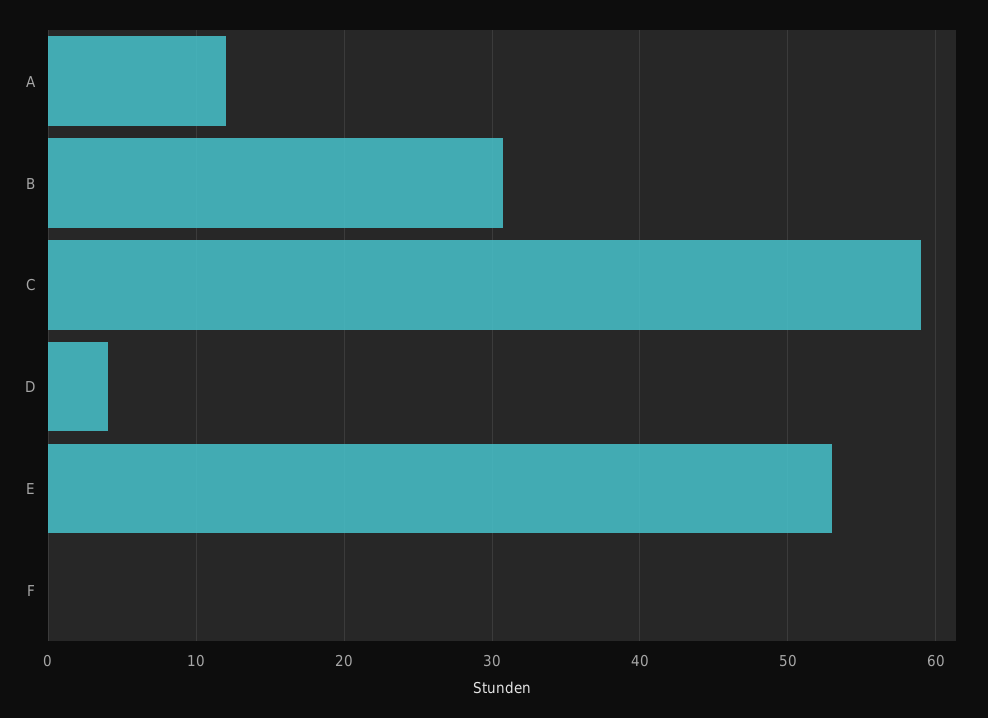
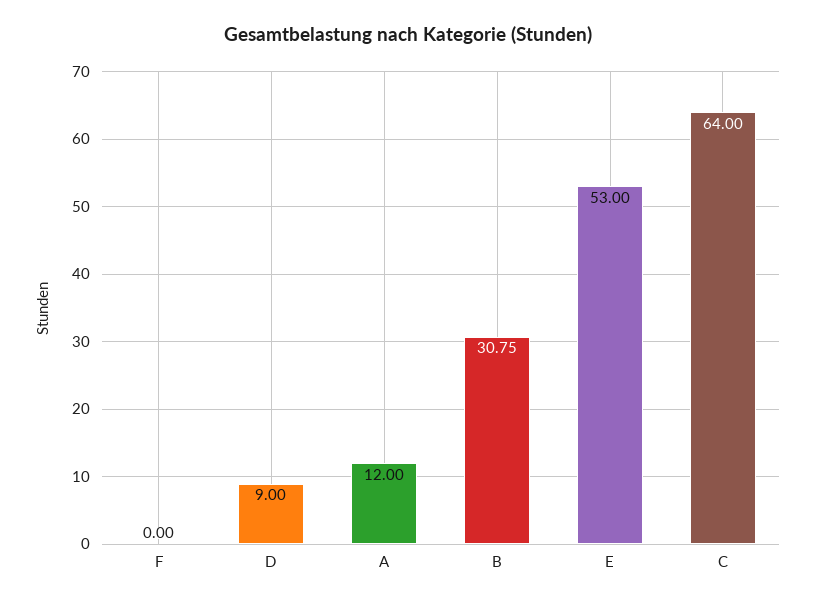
C: 59 -> 64
D: 4 -> 9

